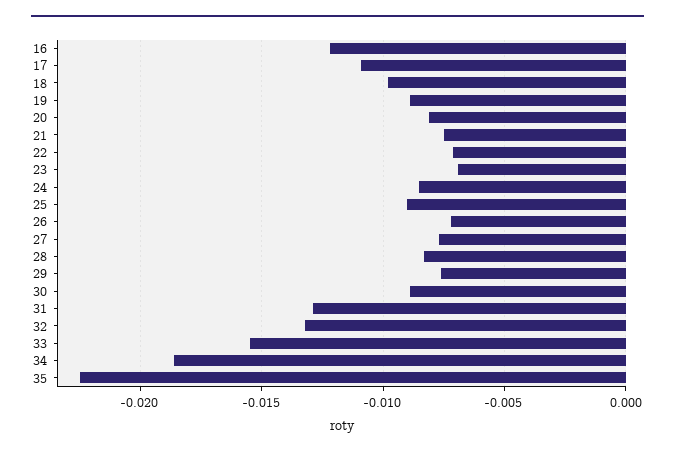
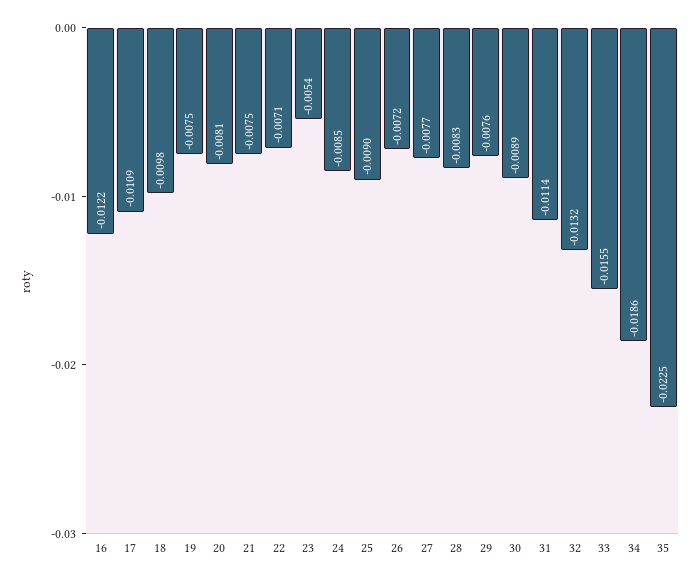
19: -0.009 -> -0.0075
23: -0.007 -> -0.0054
31: -0.013 -> -0.0114

